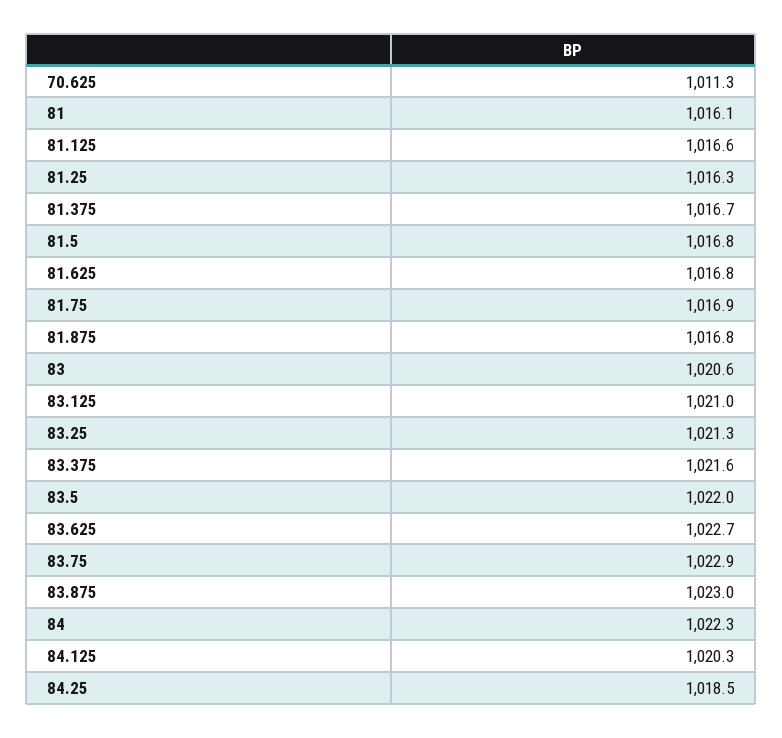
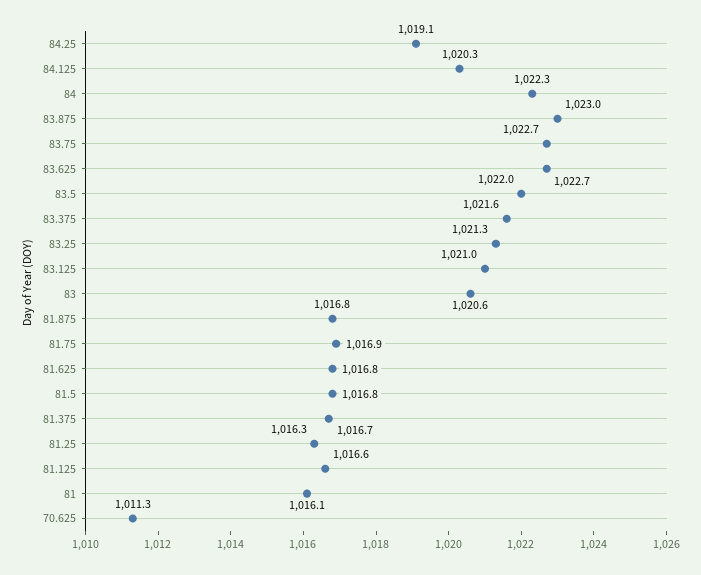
83.75: 1022.9 -> 1022.7
84.25: 1018.5 -> 1019.1

